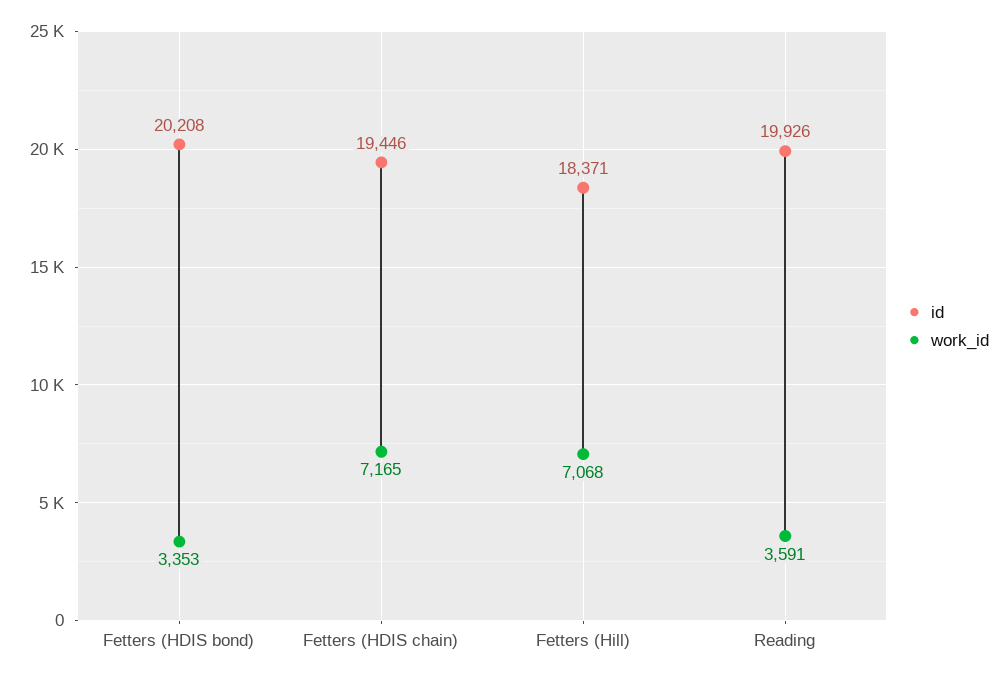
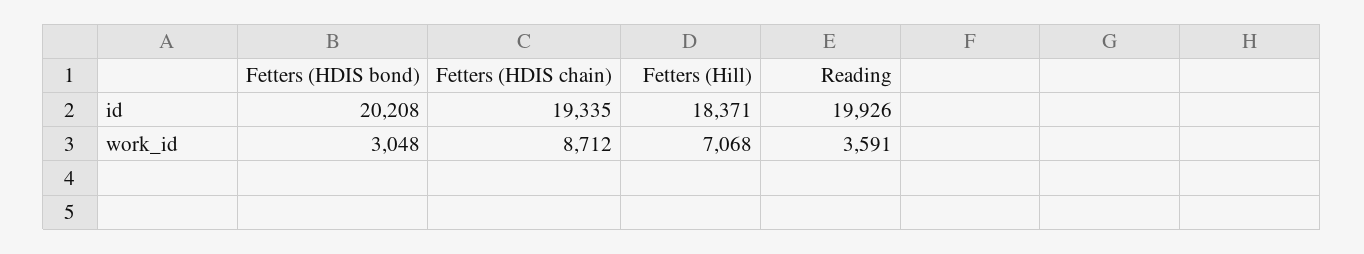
work_id, Fetters (HDIS bond): 3353 -> 3048
id, Fetters (HDIS chain): 19446 -> 19335
work_id, Fetters (HDIS chain): 7165 -> 8712

